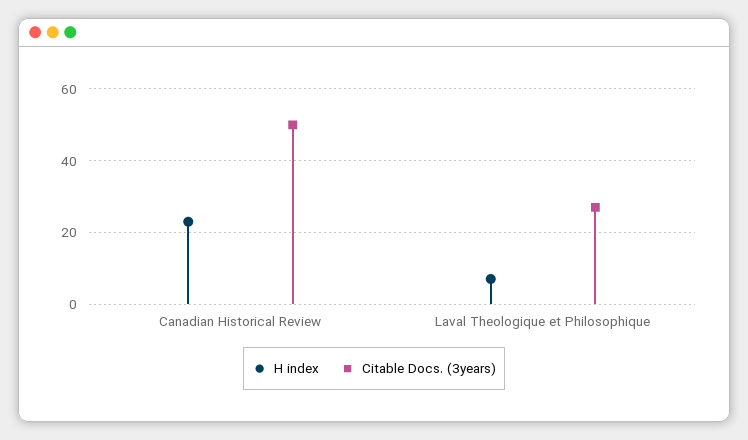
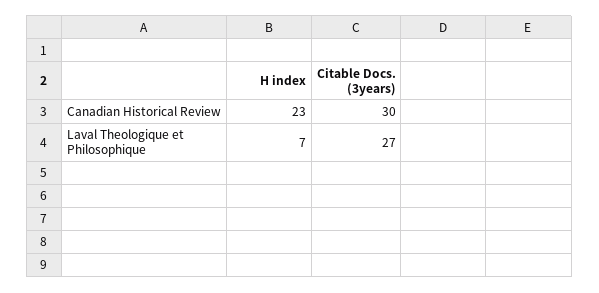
Citable Docs. (3years), Canadian Historical Review: 50 -> 30

